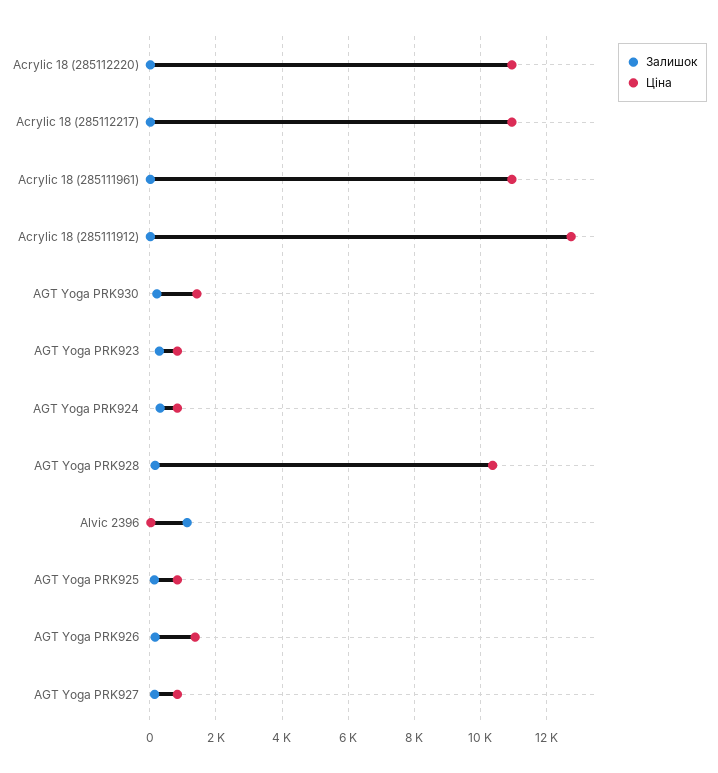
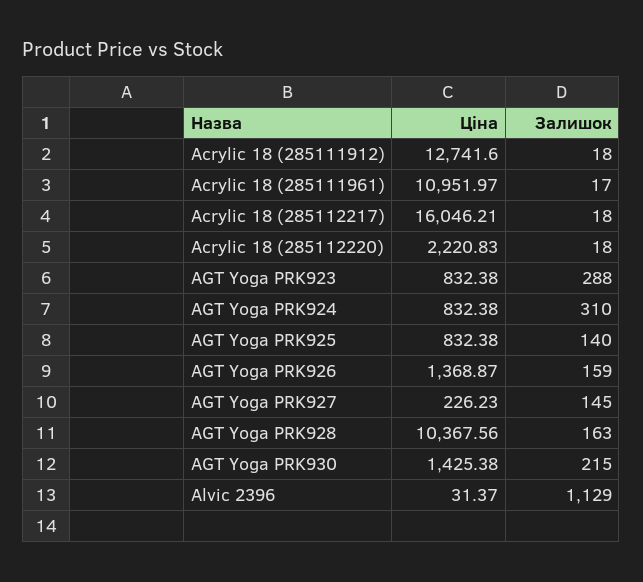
Ціна, Acrylic 18 (285112220): 11000 -> 2220.83
Ціна, Acrylic 18 (285112217): 11000 -> 16046.21
Ціна, AGT Yoga PRK927: 800 -> 226.23

